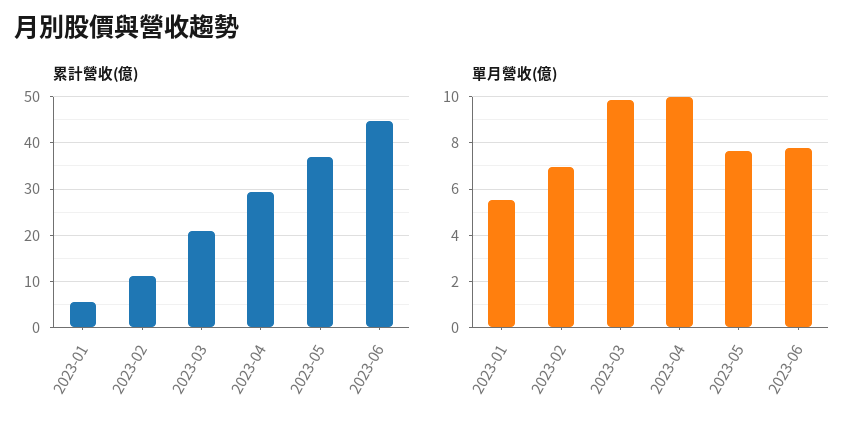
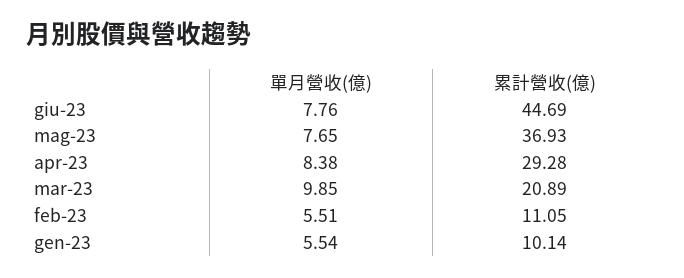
累計營收(億), 2023-01: 6 -> 10.14
單月營收(億), 2023-02: 7 -> 5.51
單月營收(億), 2023-04: 10 -> 8.38

